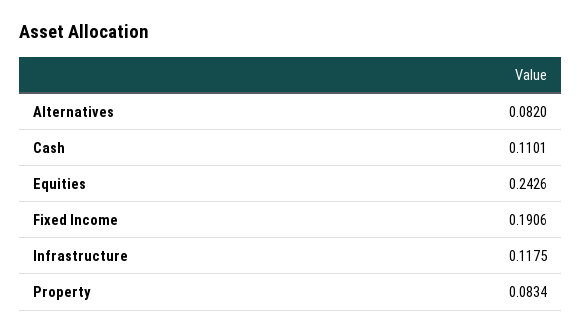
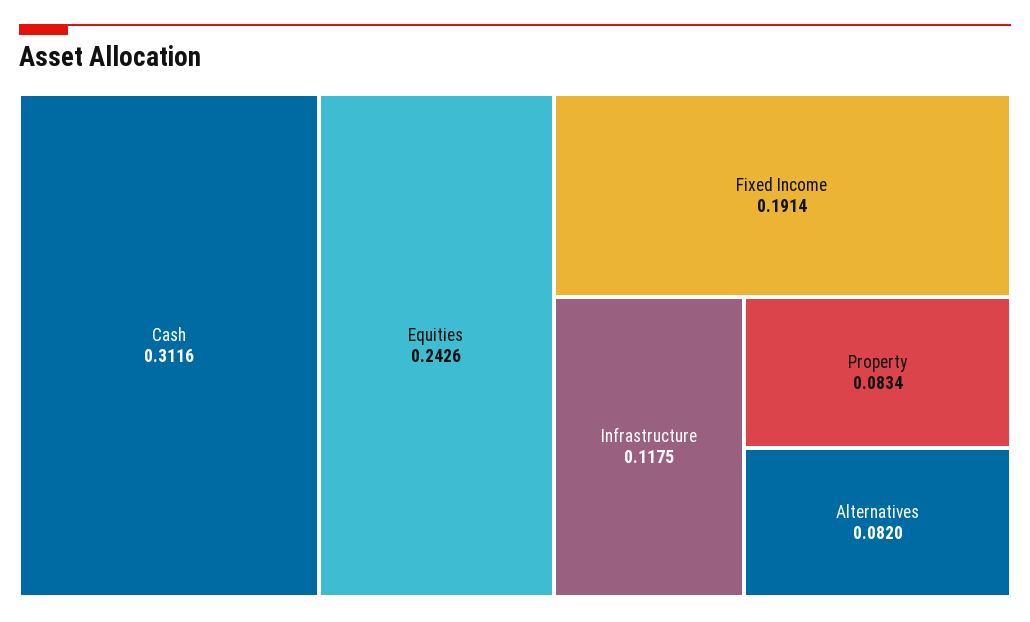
Cash: 0.1101 -> 0.3116
Fixed Income: 0.1906 -> 0.1914

